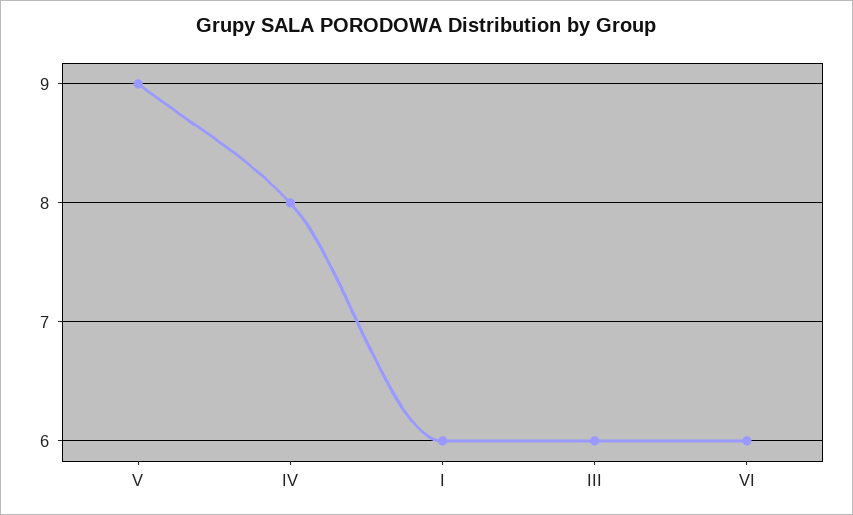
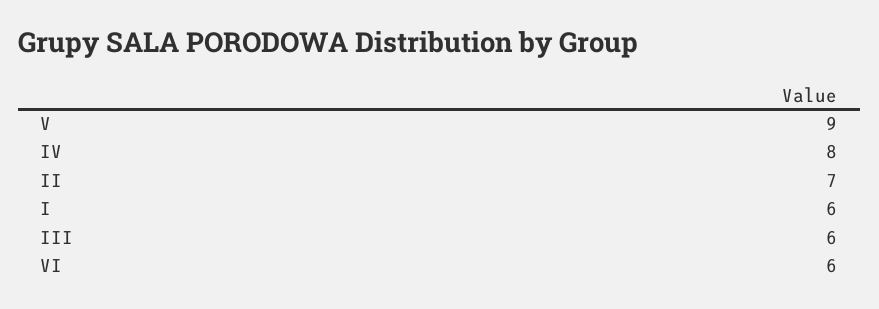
II: none -> 7

